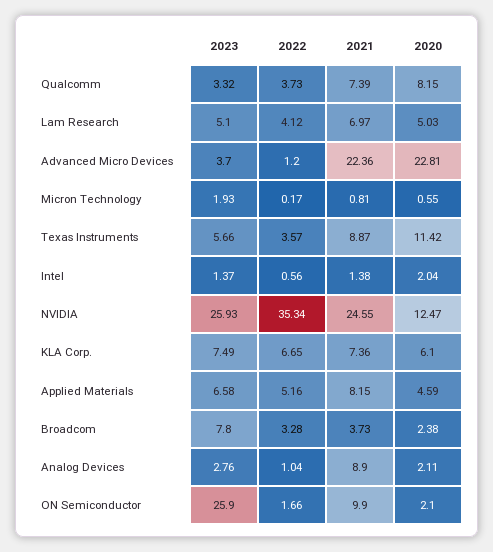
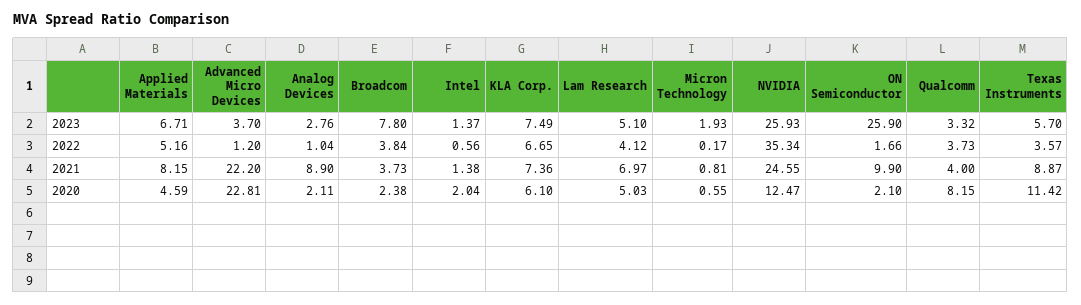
2021, Qualcomm: 7.39 -> 4
2021, Advanced Micro Devices: 22.36 -> 22.2
2023, Texas Instruments: 5.66 -> 5.7
2023, Applied Materials: 6.58 -> 6.71
2022, Broadcom: 3.28 -> 3.84

